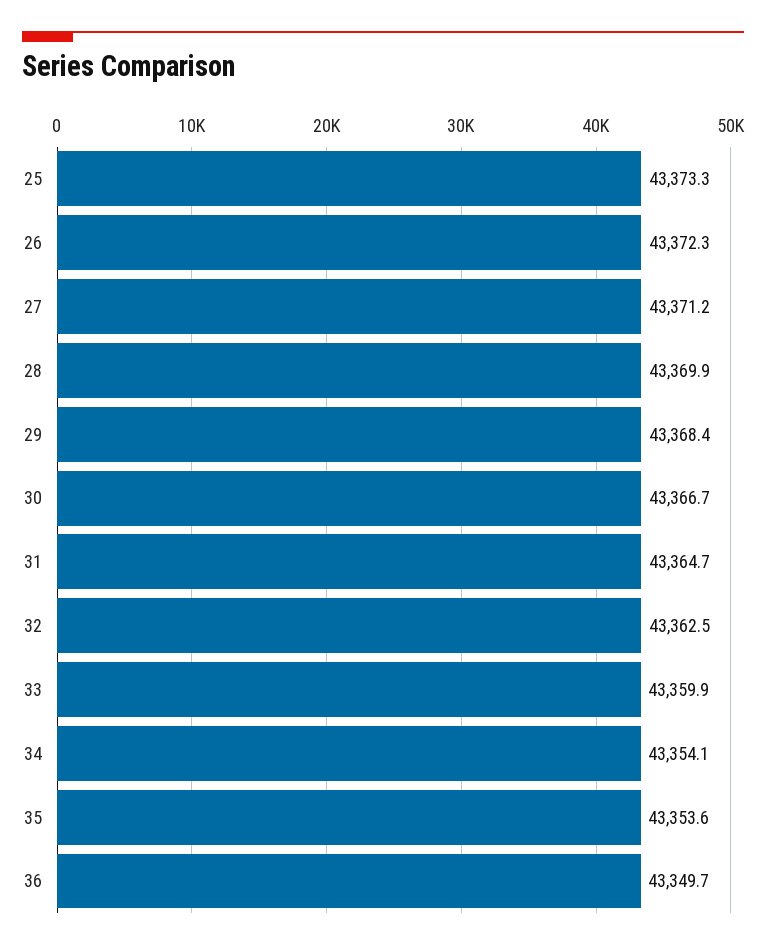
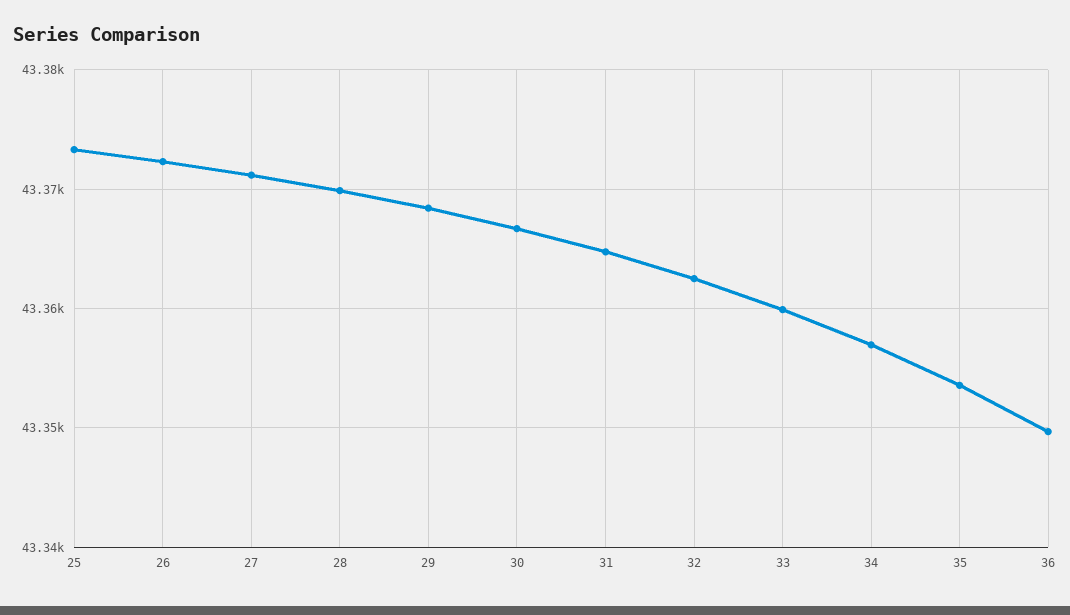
34: 43354.1 -> 43357

